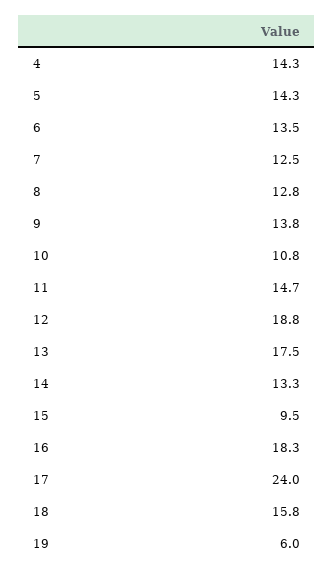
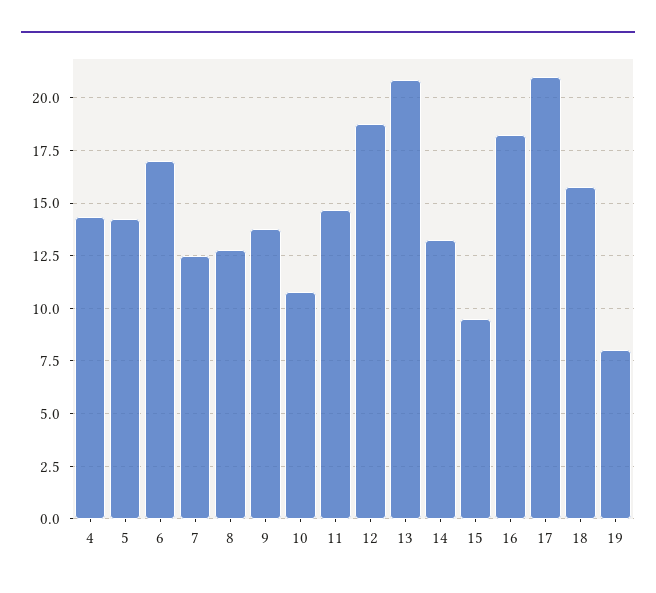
6: 13.5 -> 17
13: 17.5 -> 21
17: 24 -> 21
19: 6 -> 8

